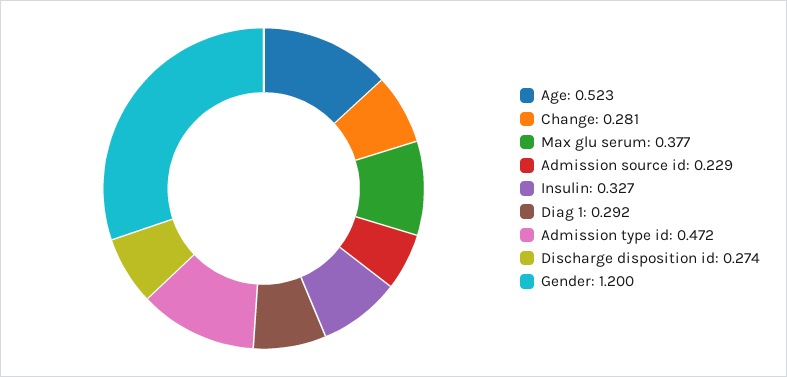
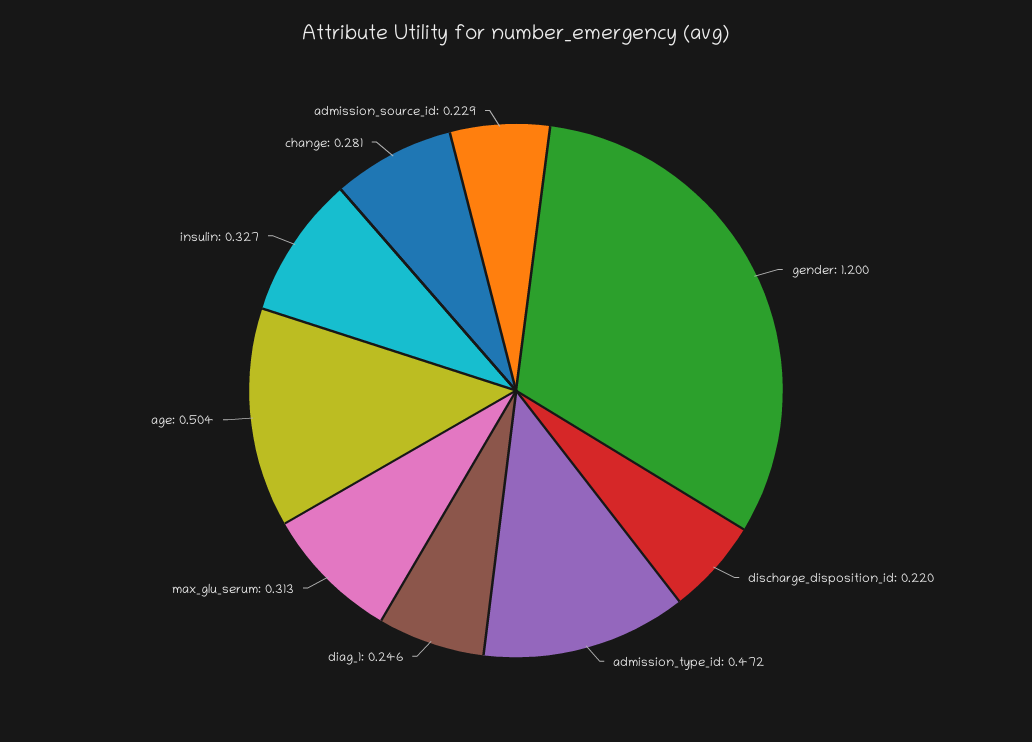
Age: 0.523 -> 0.504
Max glu serum: 0.377 -> 0.313
Diag 1: 0.292 -> 0.246
Discharge disposition id: 0.274 -> 0.22

